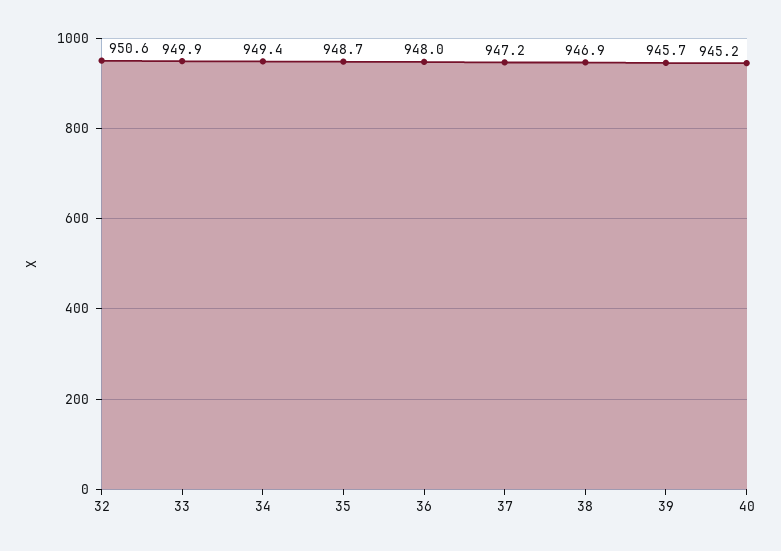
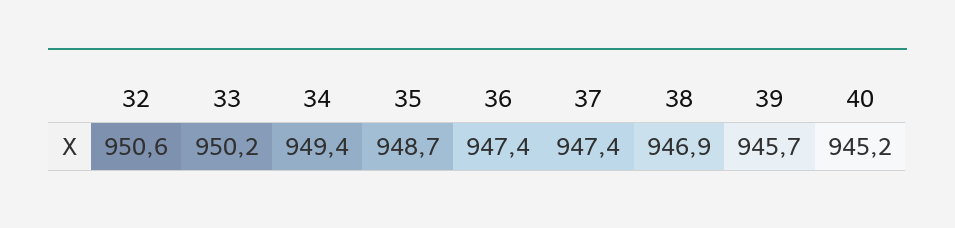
33: 949.9 -> 950.2
36: 948 -> 947.4
37: 947.2 -> 947.4

